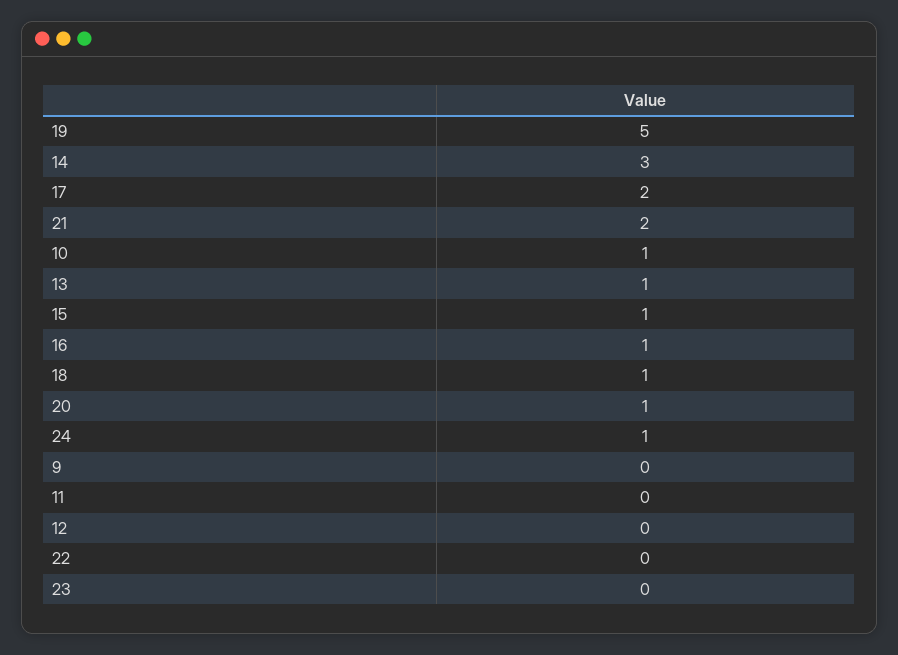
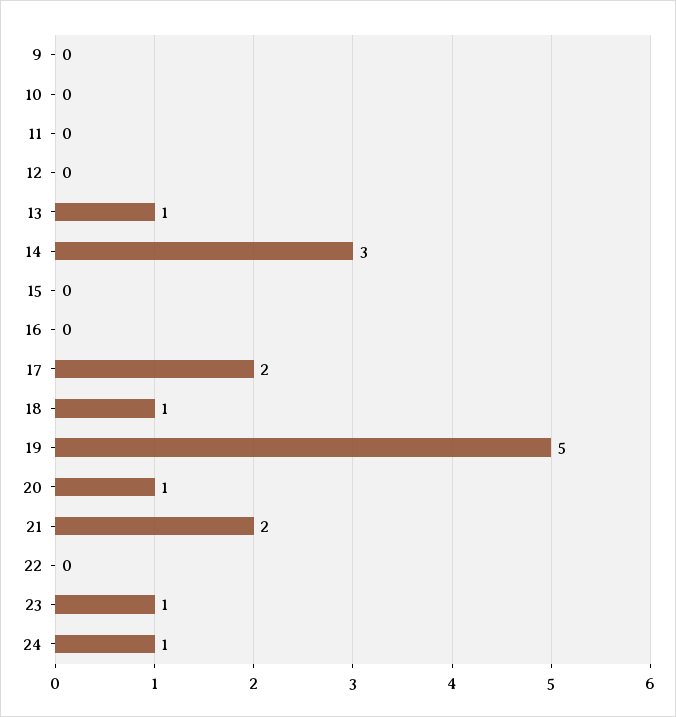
10: 1 -> 0
15: 1 -> 0
16: 1 -> 0
23: 0 -> 1

